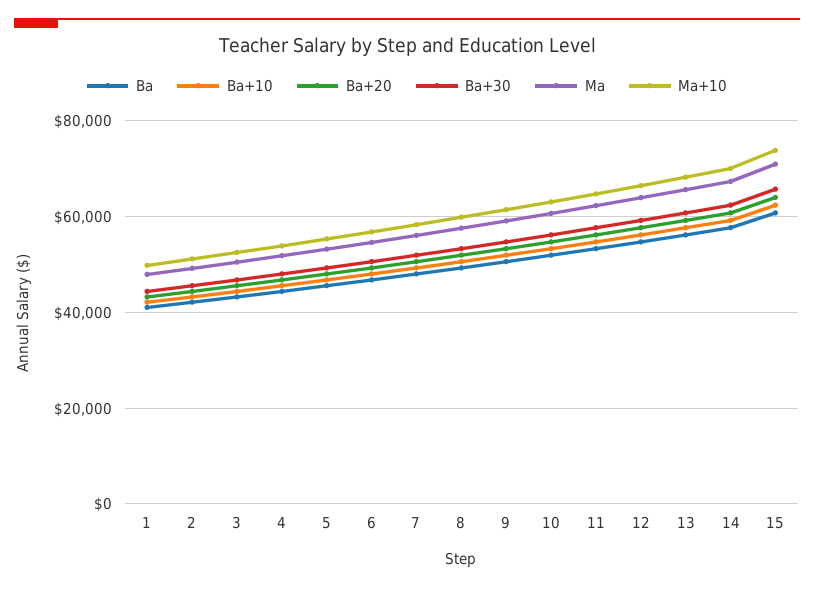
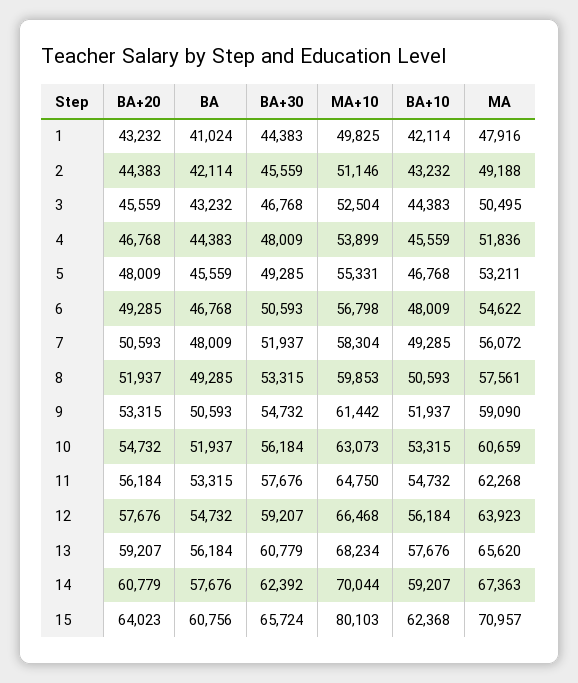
Ma+10, 15: 74000 -> 80103

